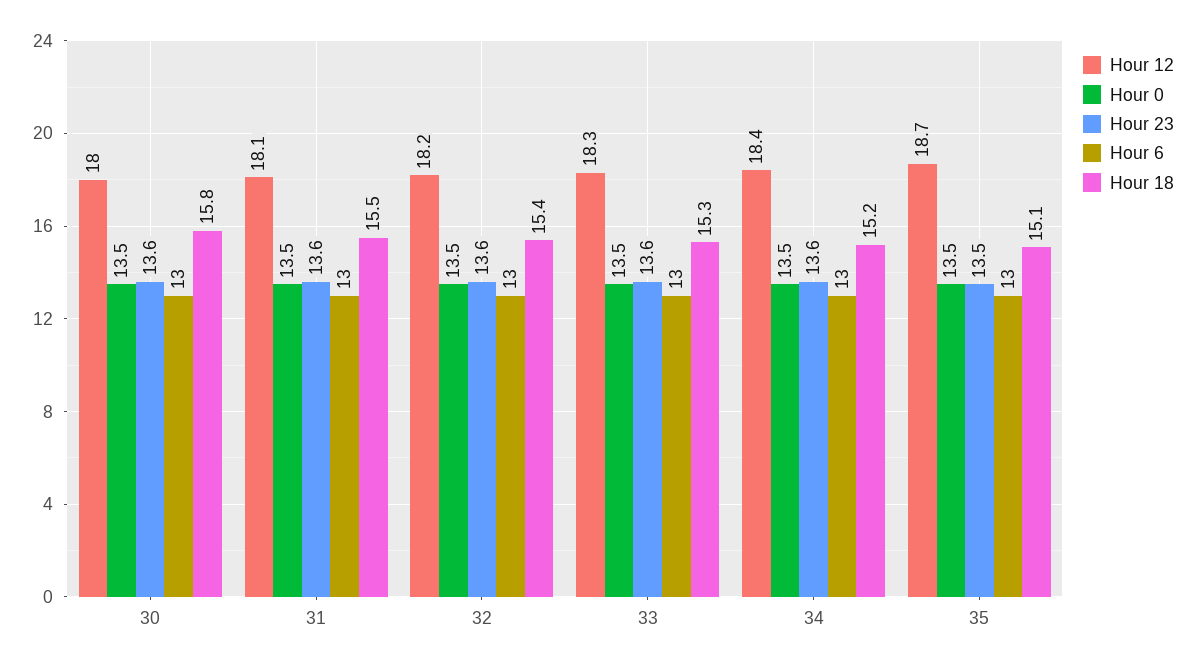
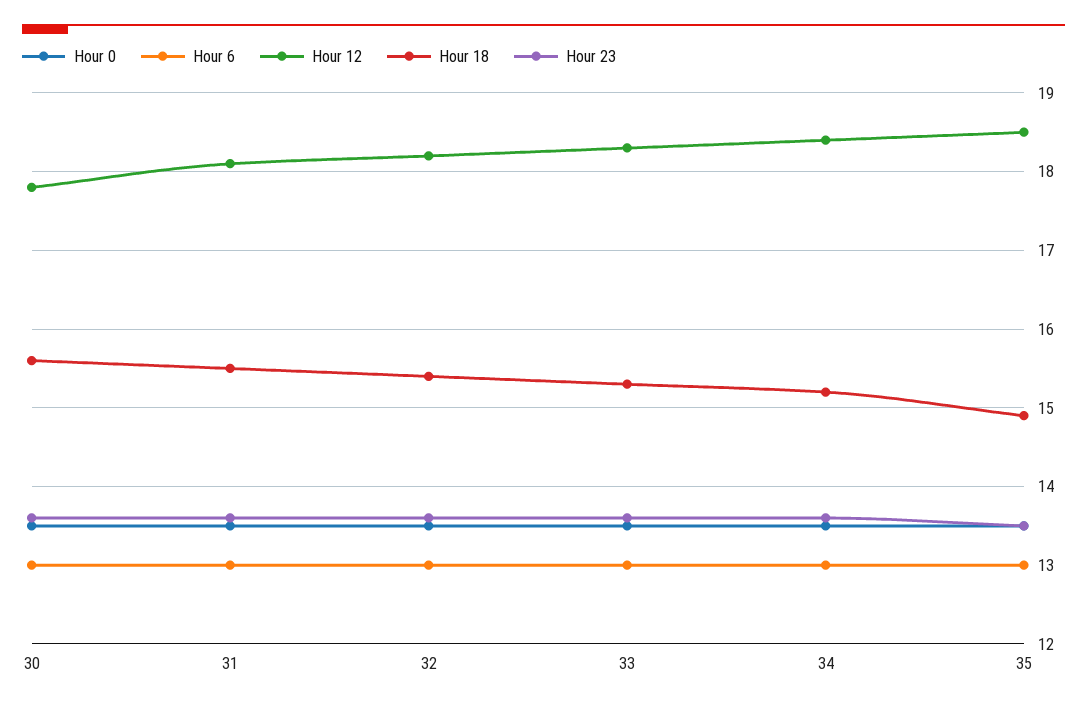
Hour 12, 30: 18 -> 17.8
Hour 18, 30: 15.8 -> 15.6
Hour 12, 35: 18.7 -> 18.5
Hour 18, 35: 15.1 -> 14.9

